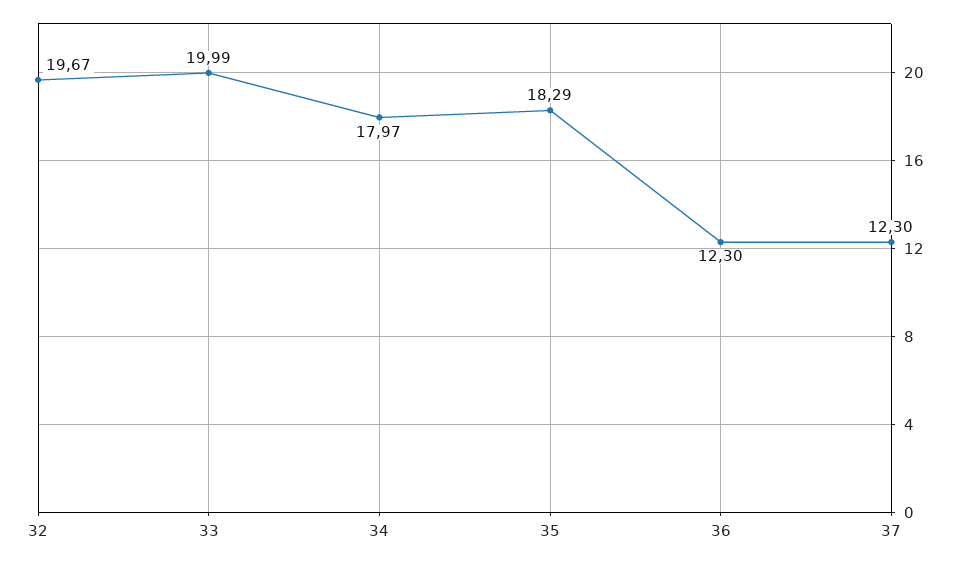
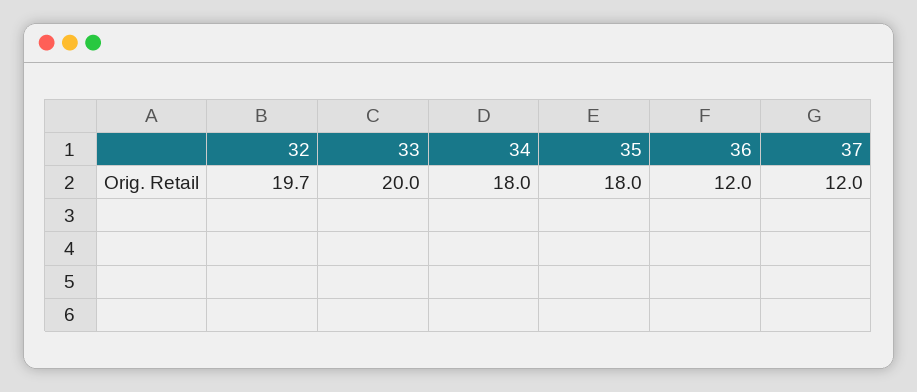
35: 18.29 -> 18
36: 12.3 -> 12
37: 12.3 -> 12

